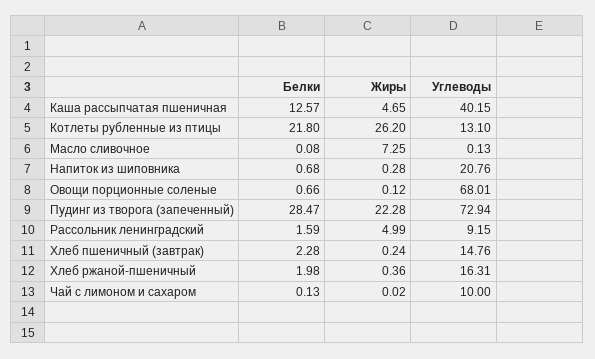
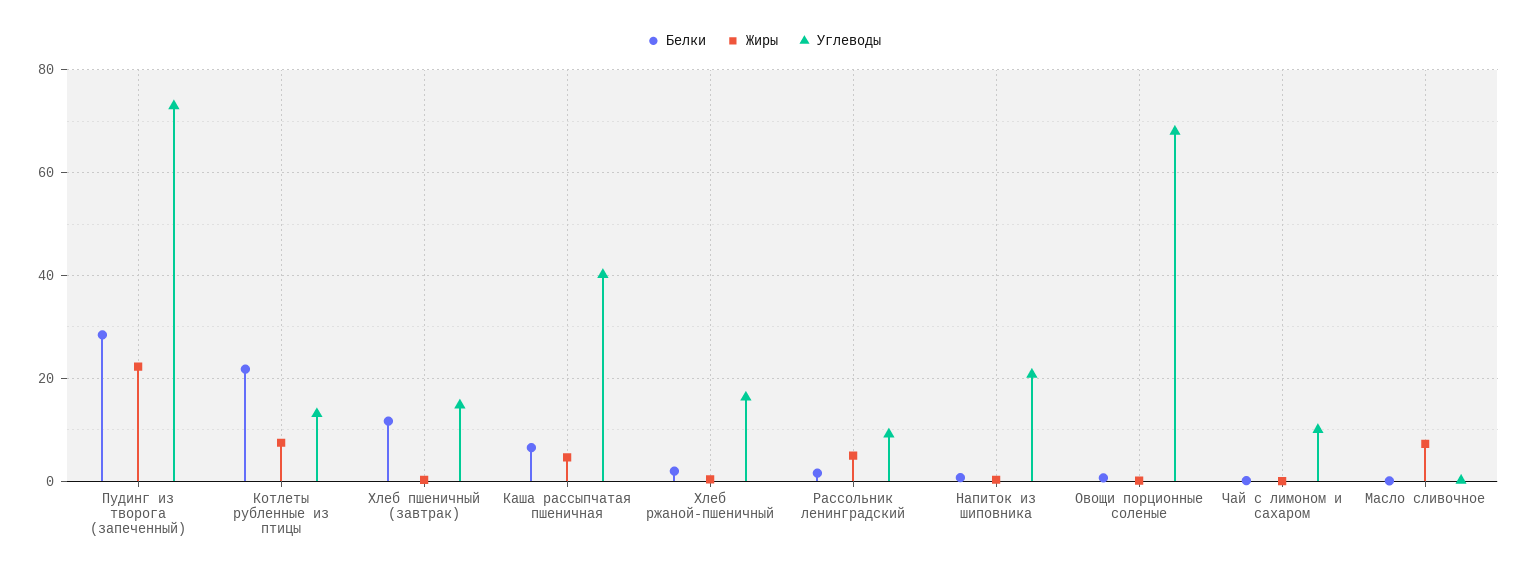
Белки, Каша рассыпчатая пшеничная: 12.57 -> 6
Жиры, Котлеты рубленные из птицы: 26.2 -> 8
Белки, Хлеб пшеничный (завтрак): 2.28 -> 12

